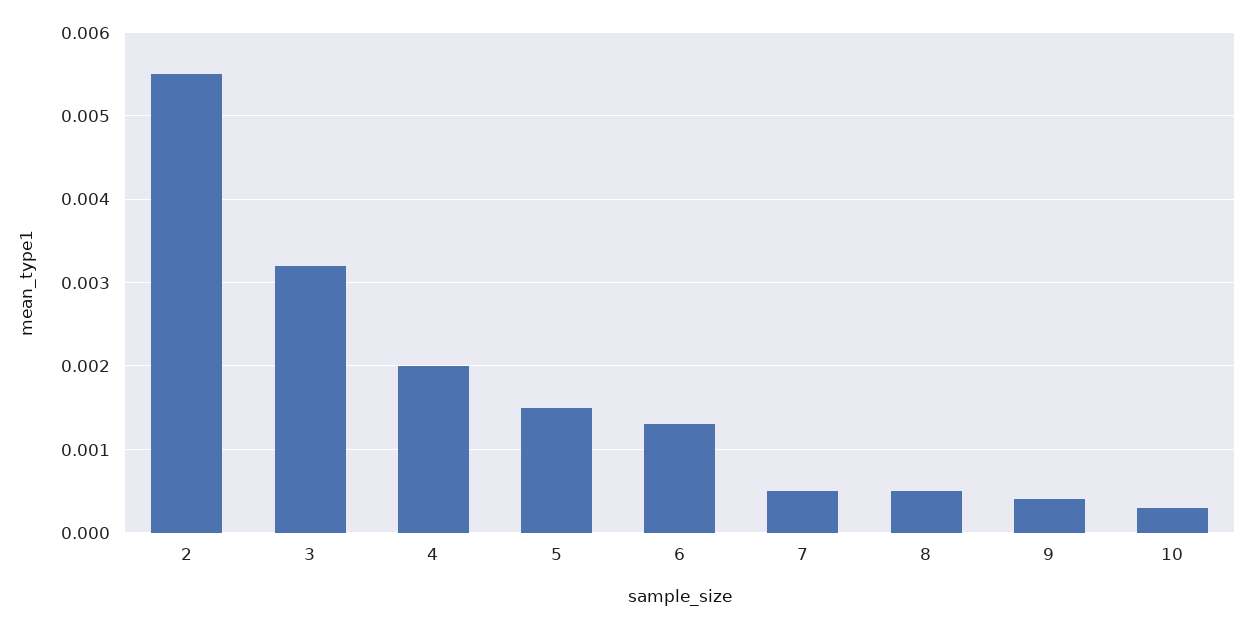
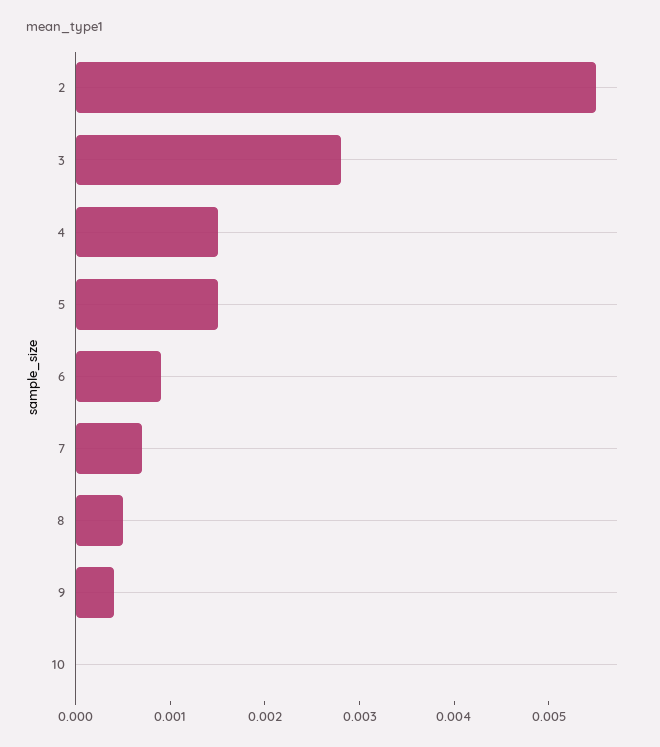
3: 0.0032 -> 0.0028
4: 0.002 -> 0.0015
6: 0.0013 -> 0.0009
7: 0.0005 -> 0.0007
10: 0.0003 -> 0

